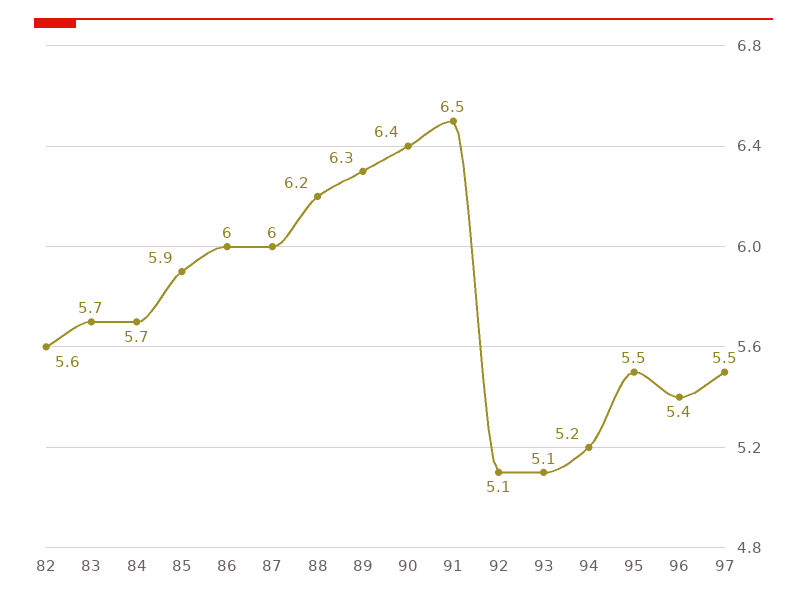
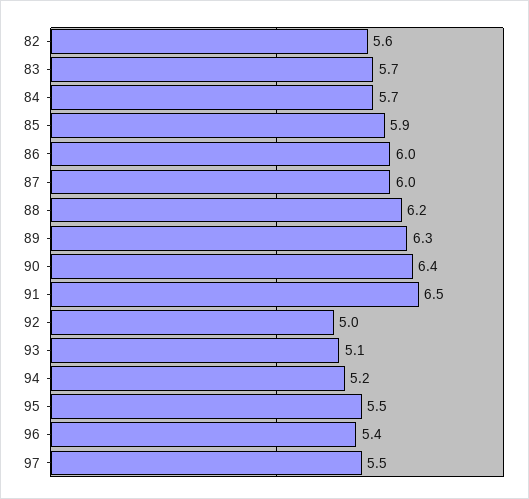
92: 5.1 -> 5

